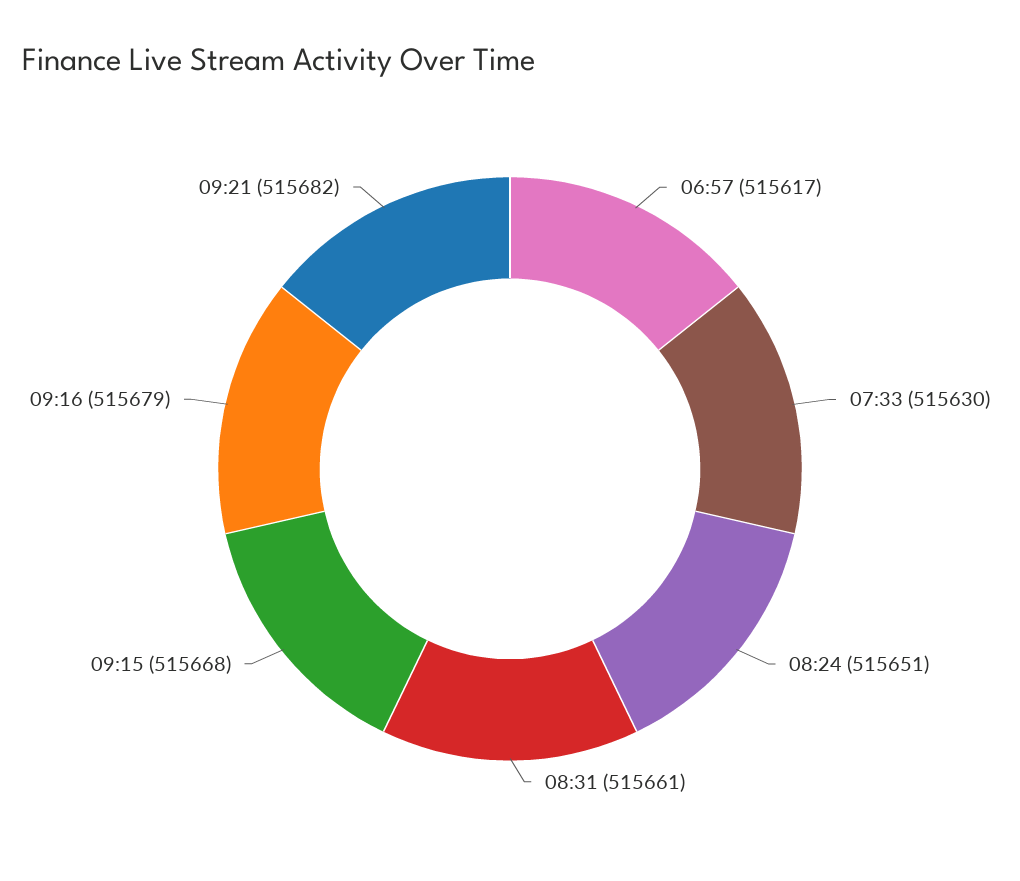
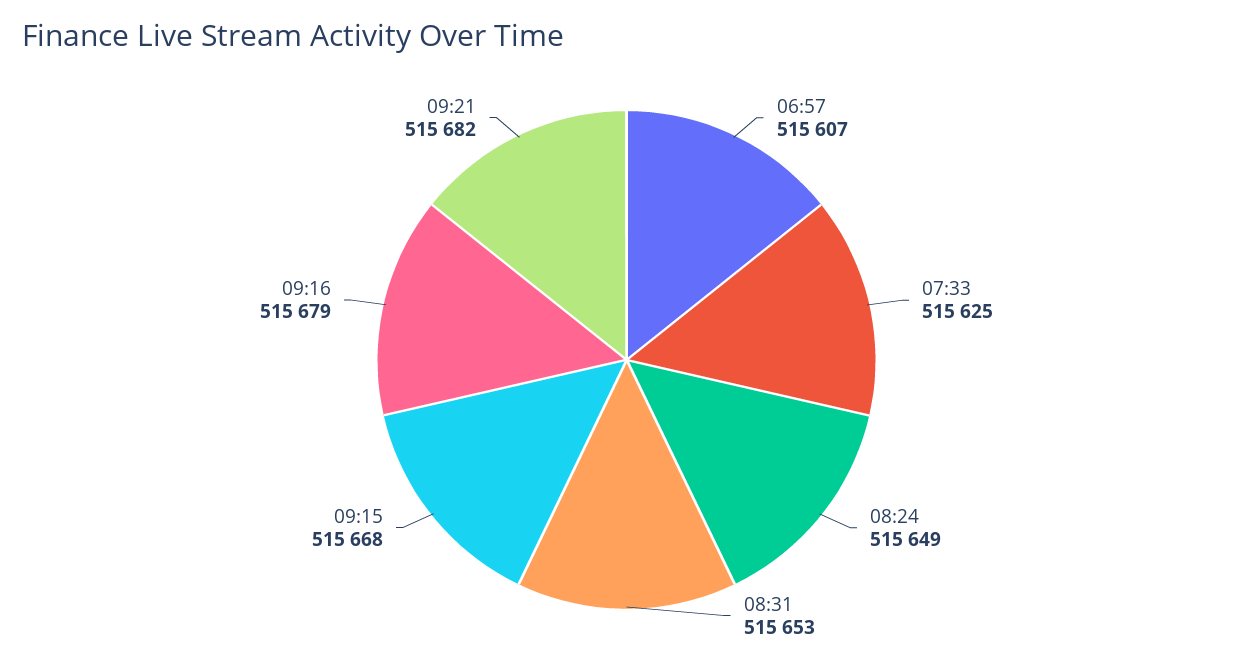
06:57: 515617 -> 515607
07:33: 515630 -> 515625
08:24: 515651 -> 515649
08:31: 515661 -> 515653

